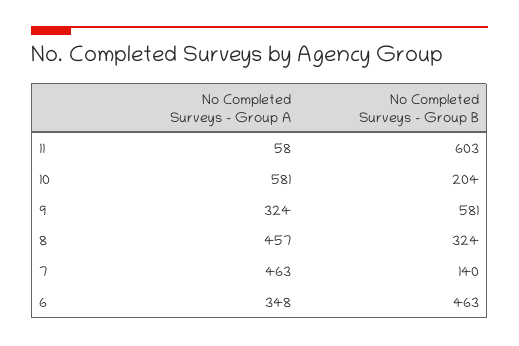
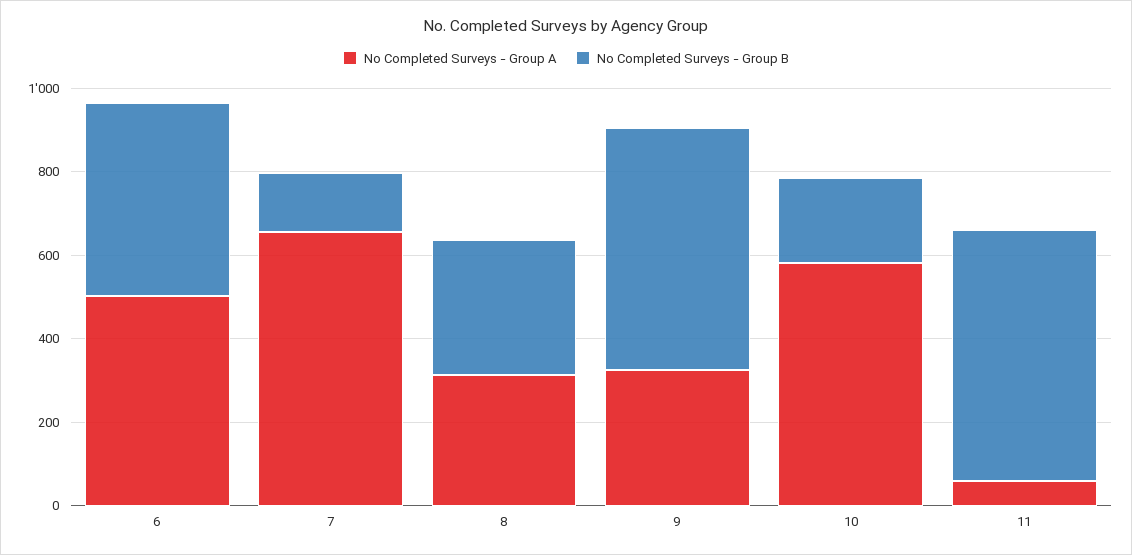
No Completed Surveys - Group A, 8: 457 -> 300
No Completed Surveys - Group A, 7: 463 -> 650
No Completed Surveys - Group A, 6: 348 -> 500

